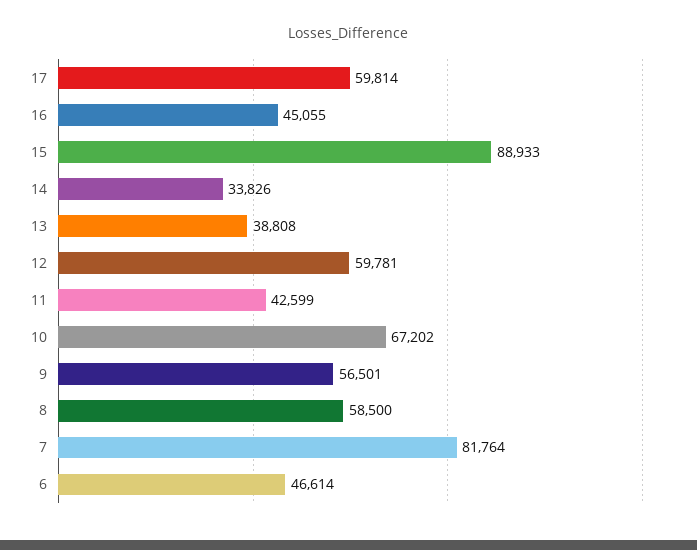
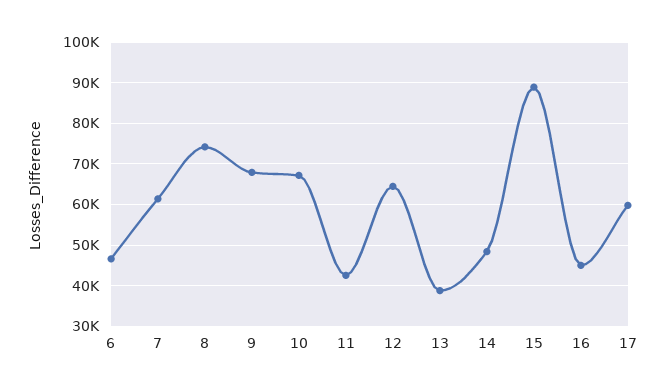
14: 33826 -> 48000
12: 59781 -> 64000
9: 56501 -> 68000
8: 58500 -> 74000
7: 81764 -> 62000

